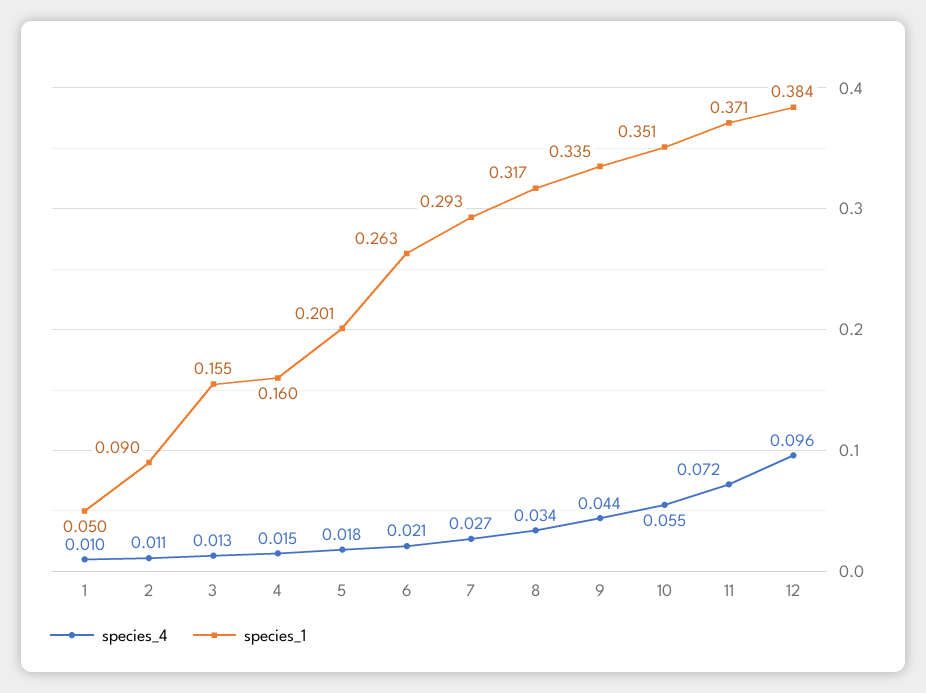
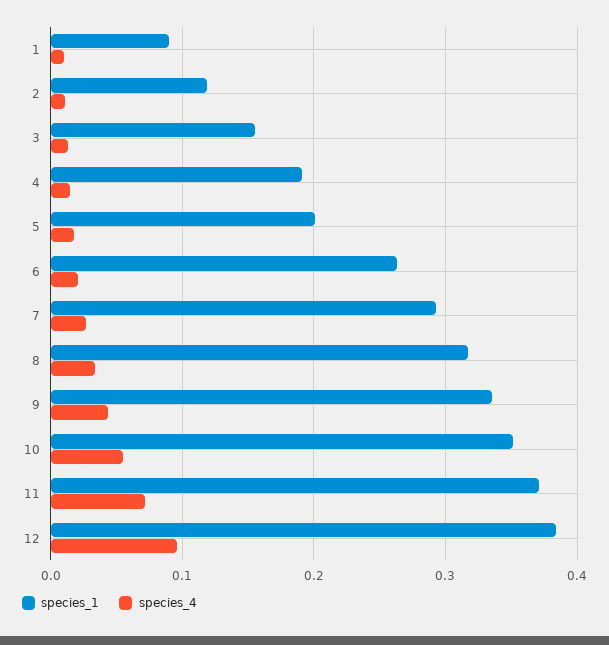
species_1, 1: 0.05 -> 0.09
species_1, 2: 0.09 -> 0.12
species_1, 4: 0.16 -> 0.19

